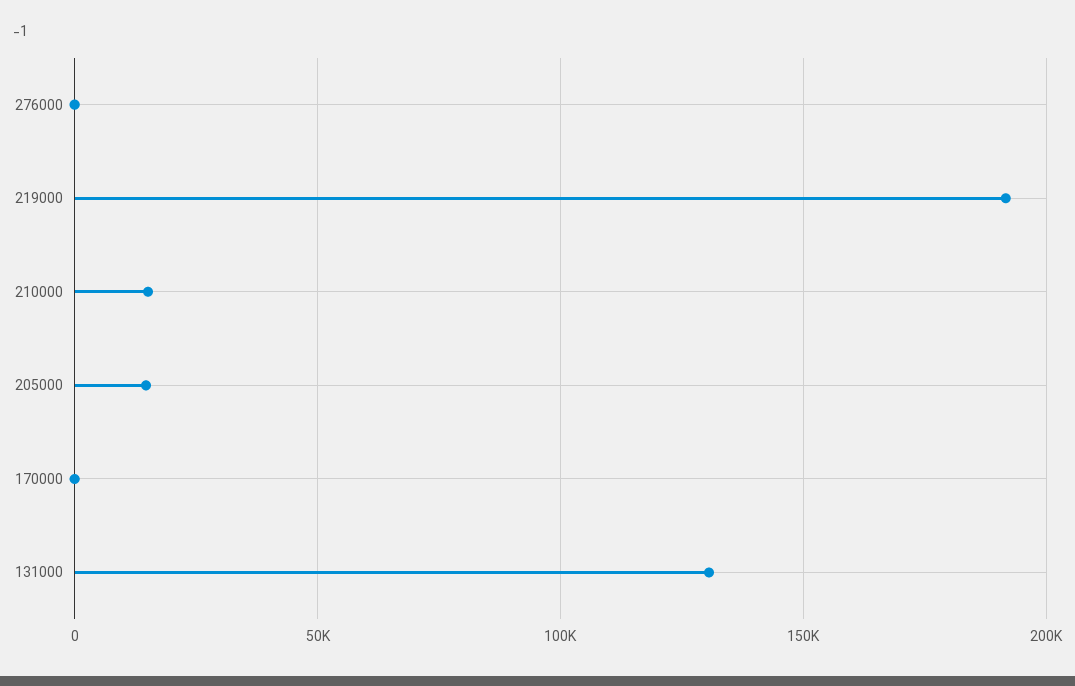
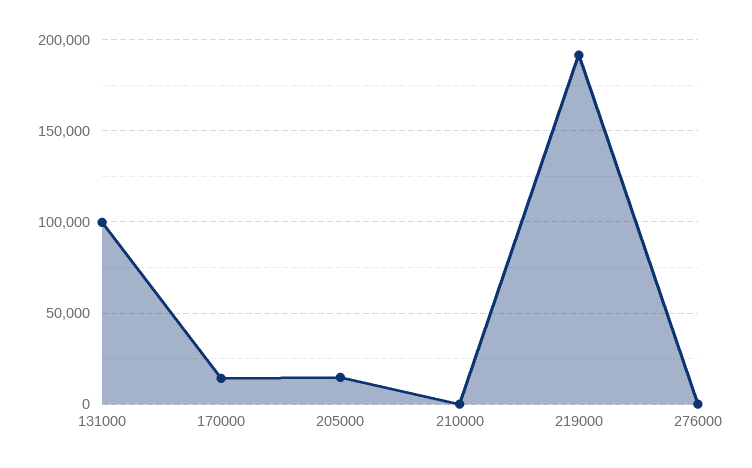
210000: 15000 -> 0
170000: 0 -> 15000
131000: 130000 -> 100000

